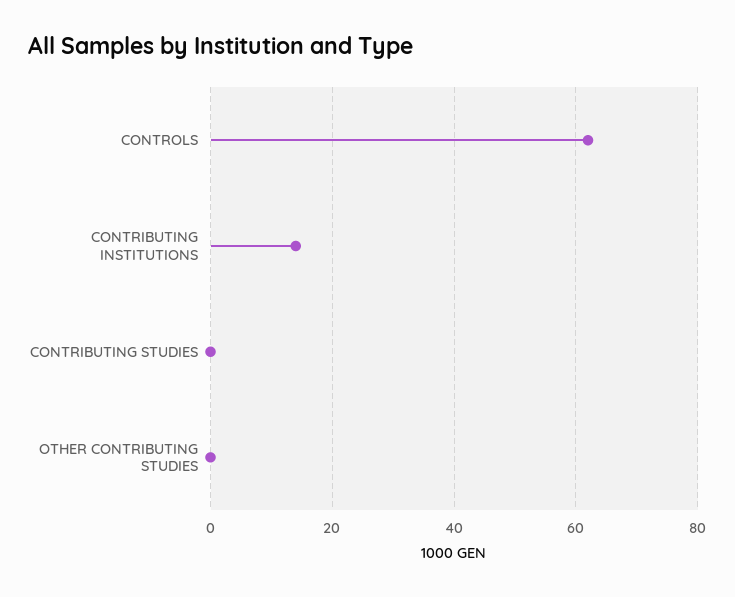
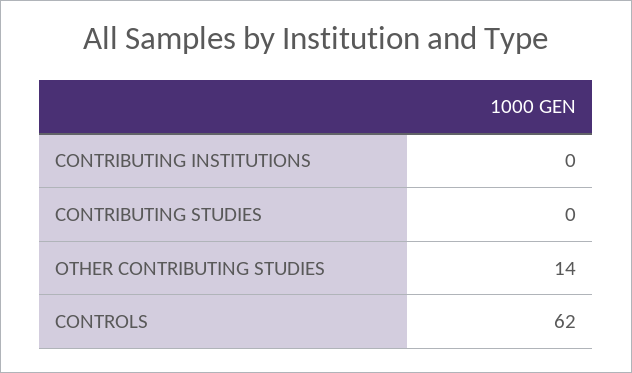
CONTRIBUTING INSTITUTIONS: 15 -> 0
OTHER CONTRIBUTING STUDIES: 0 -> 14

